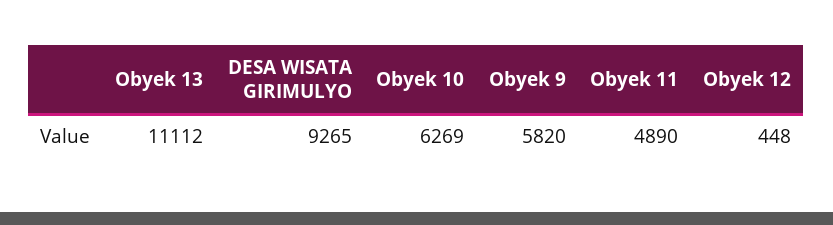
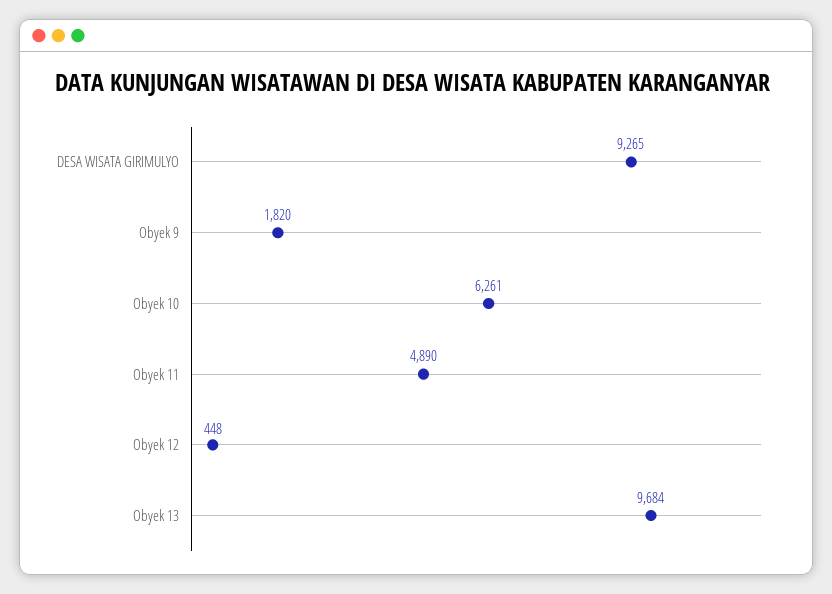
Obyek 13: 11112 -> 9684
Obyek 10: 6269 -> 6261
Obyek 9: 5820 -> 1820

